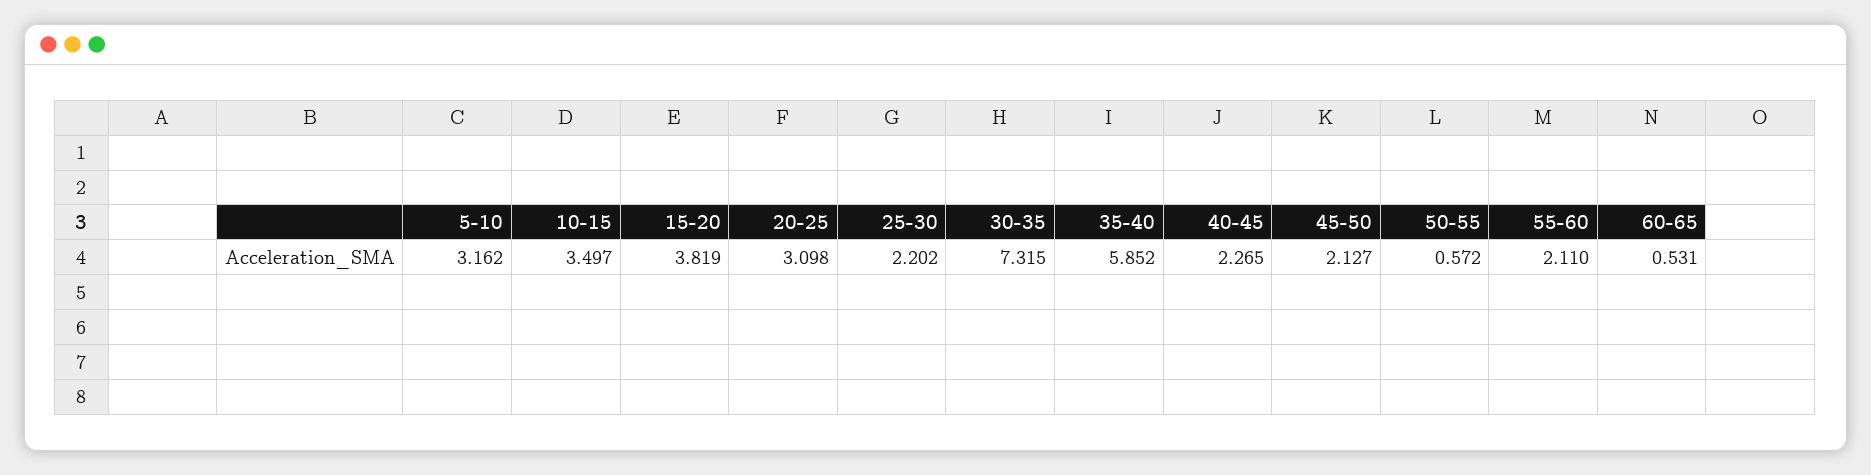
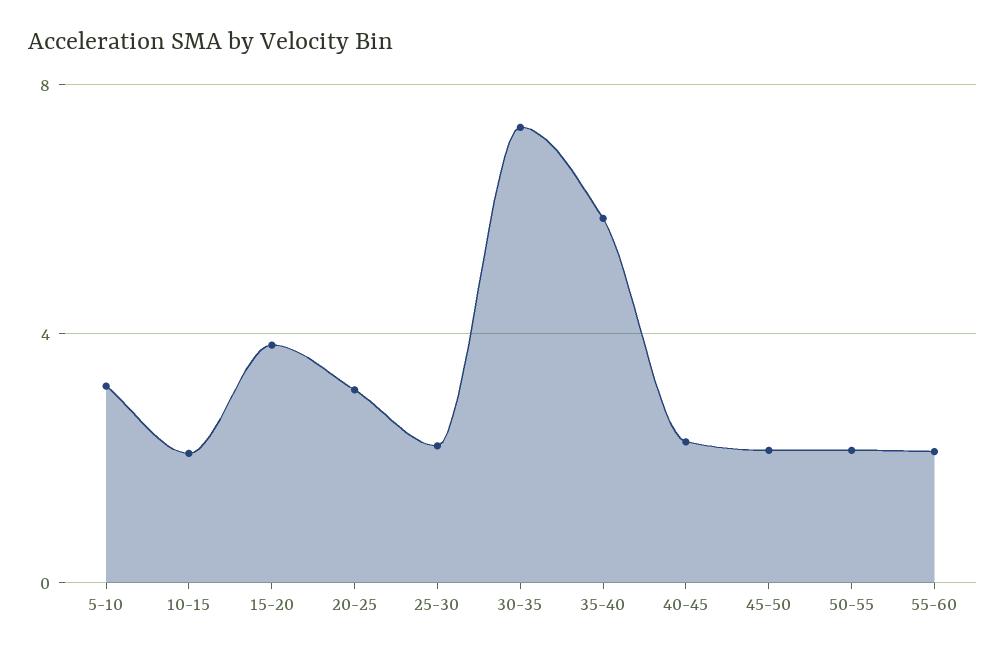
10-15: 3.497 -> 2
50-55: 0.572 -> 2
60-65: 0.531 -> none

